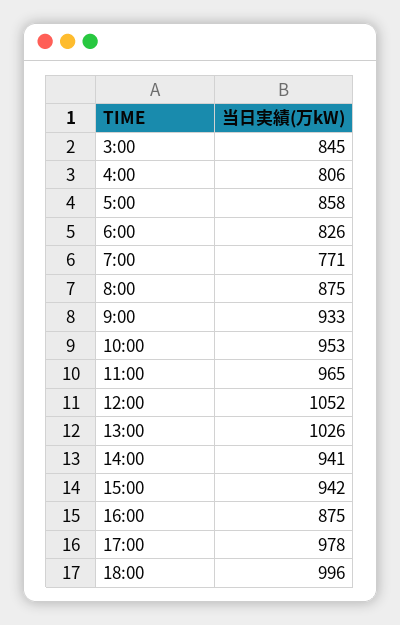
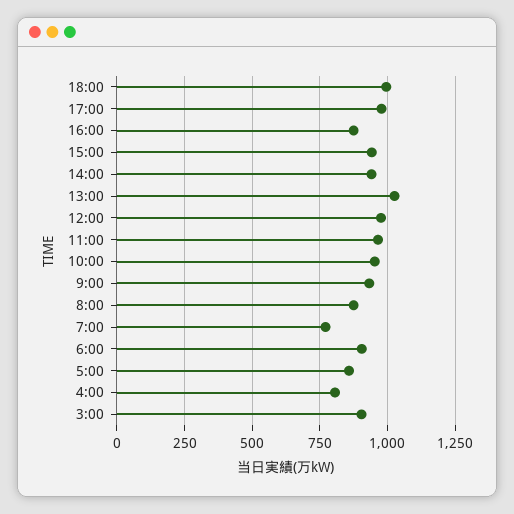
3:00: 845 -> 900
6:00: 826 -> 900
12:00: 1052 -> 975

